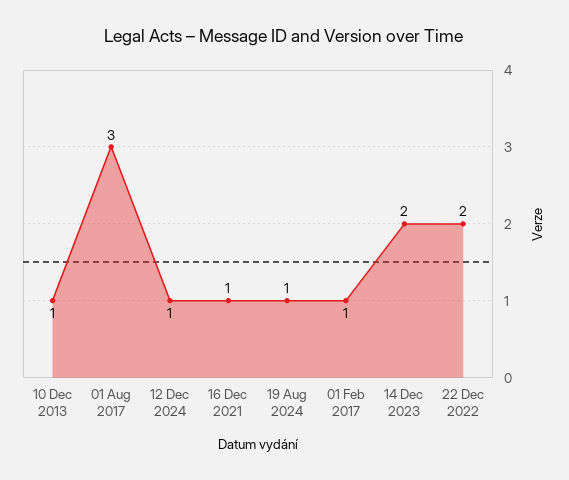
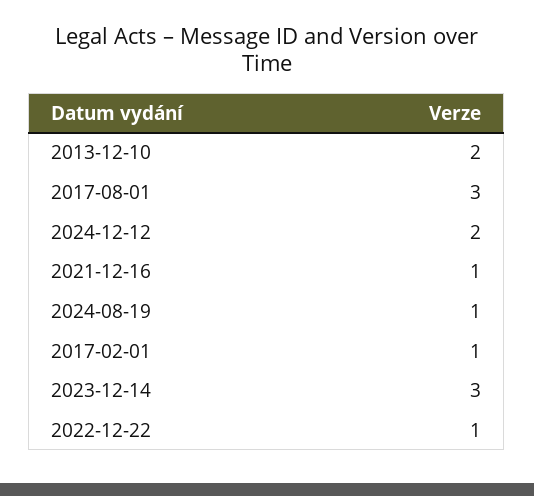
10 Dec 2013: 1 -> 2
12 Dec 2024: 1 -> 2
14 Dec 2023: 2 -> 3
22 Dec 2022: 2 -> 1

